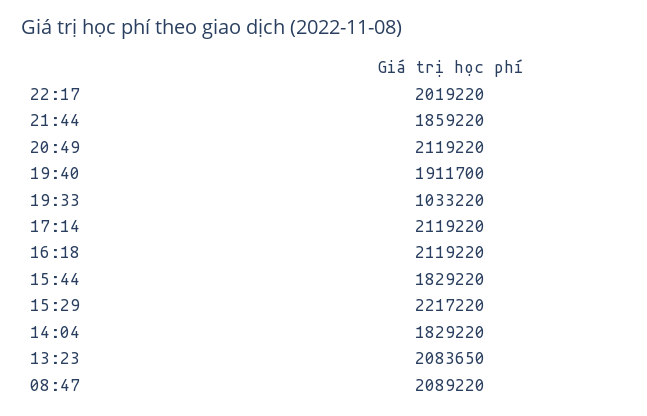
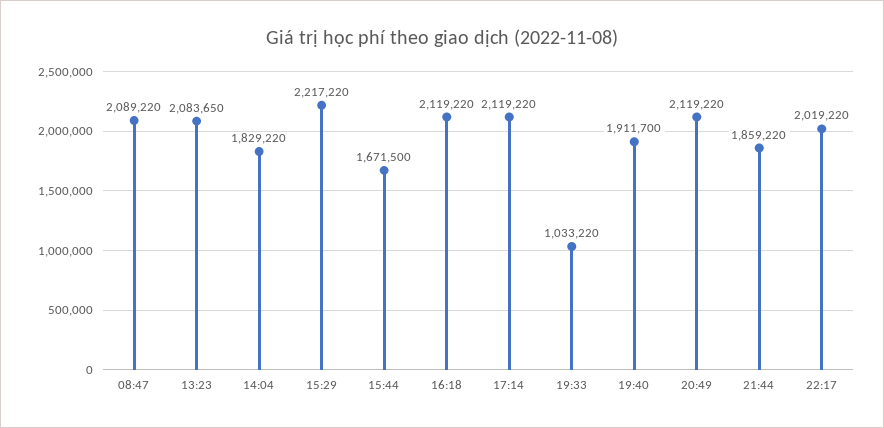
15:44: 1829220 -> 1671500

